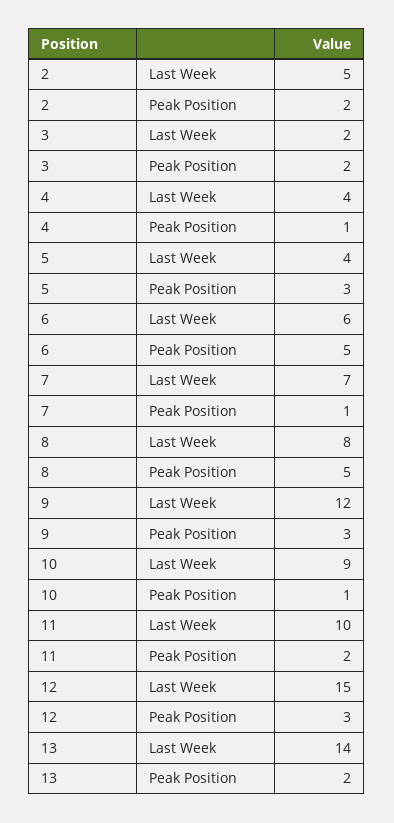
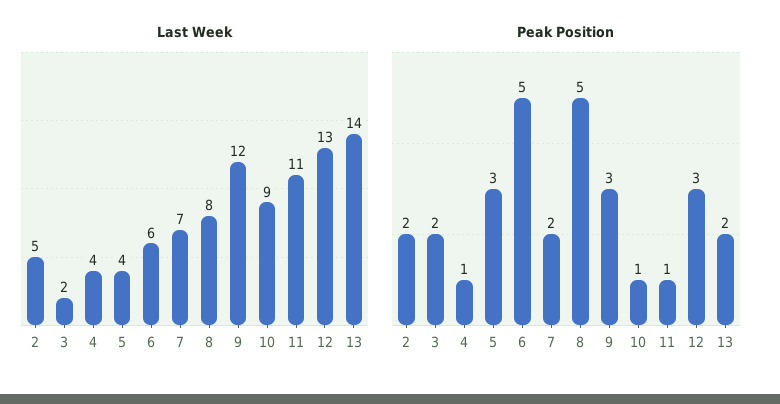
Peak Position, 7: 1 -> 2
Last Week, 11: 10 -> 11
Peak Position, 11: 2 -> 1
Last Week, 12: 15 -> 13

